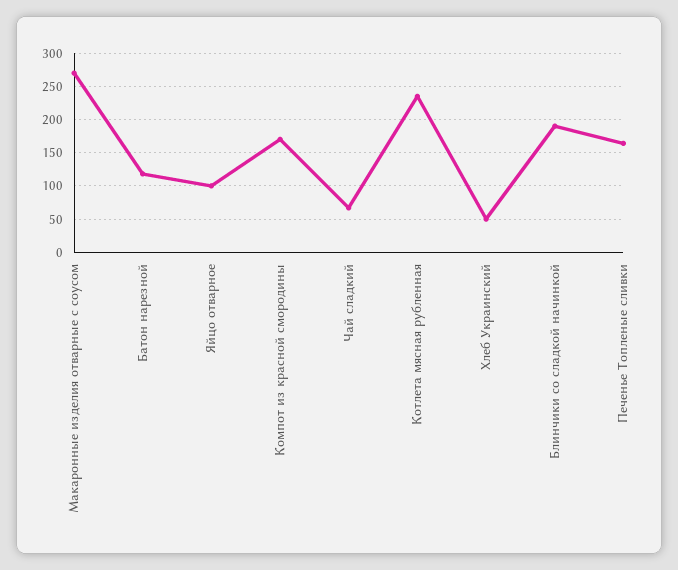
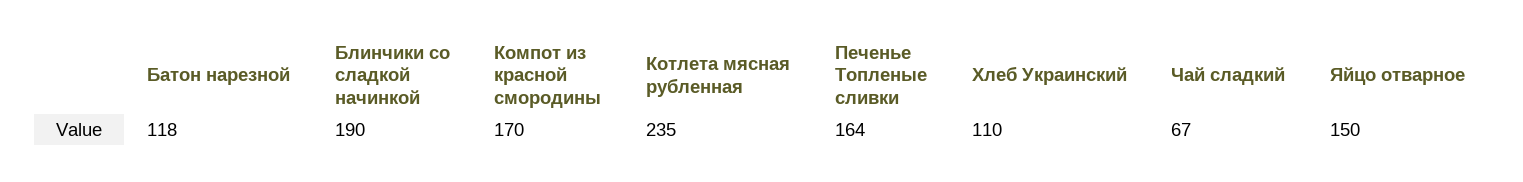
Макаронные изделия отварные с соусом: 270 -> none
Яйцо отварное: 100 -> 150
Хлеб Украинский: 50 -> 110

